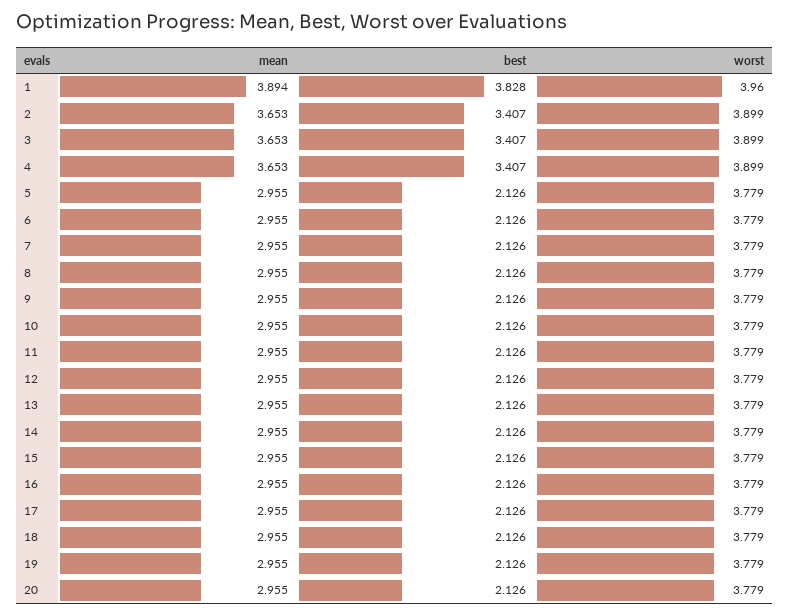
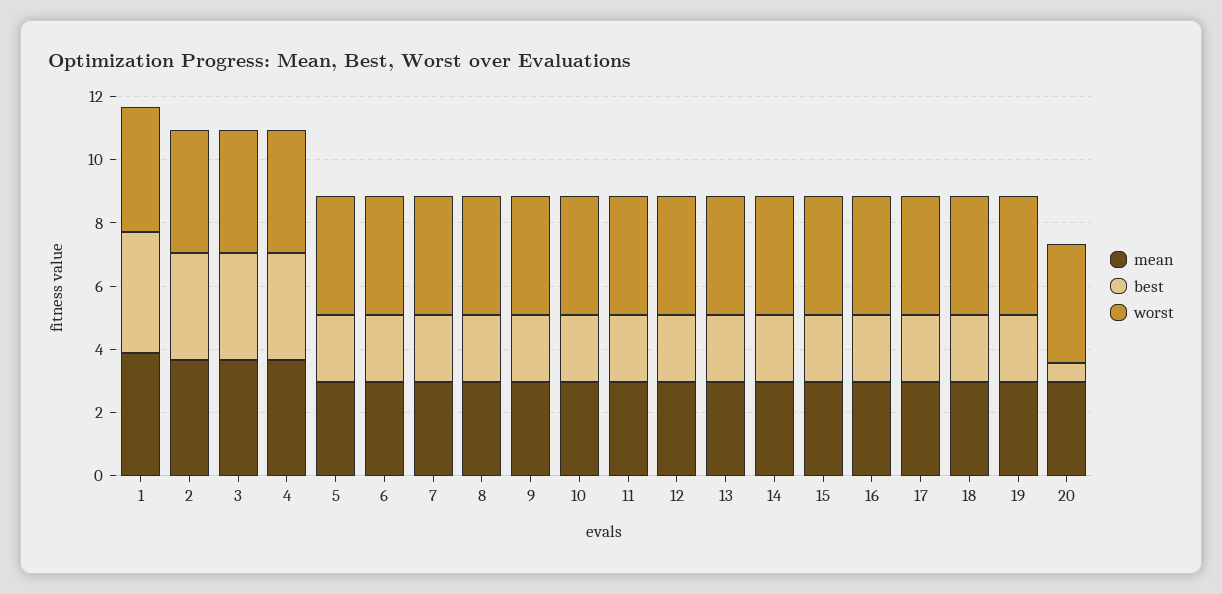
best, 20: 2.126 -> 0.5

